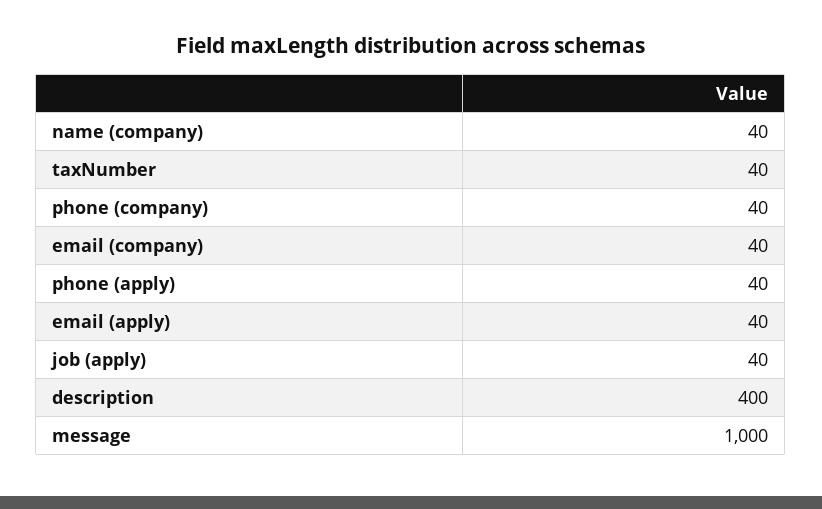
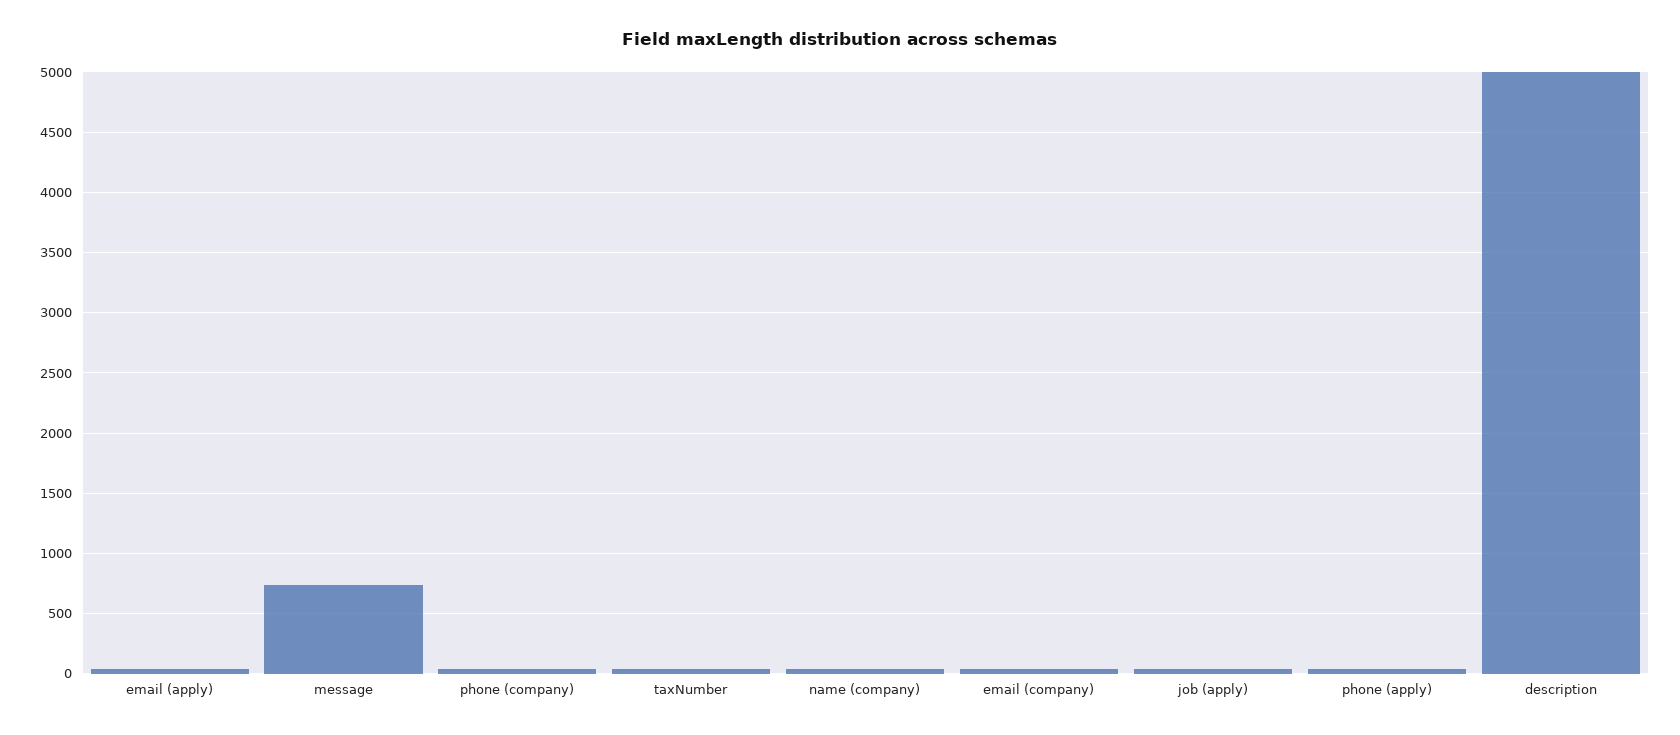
description: 400 -> 5000
message: 1000 -> 750

